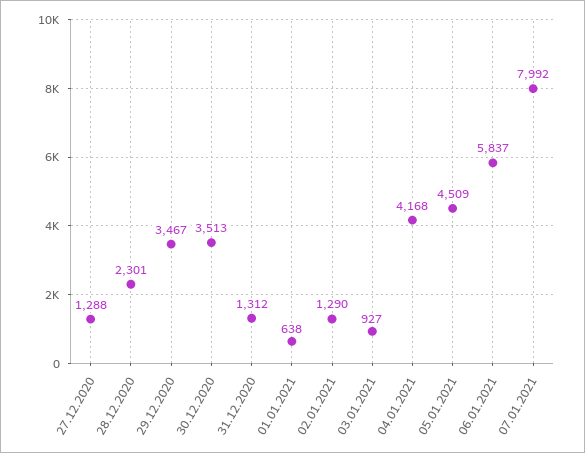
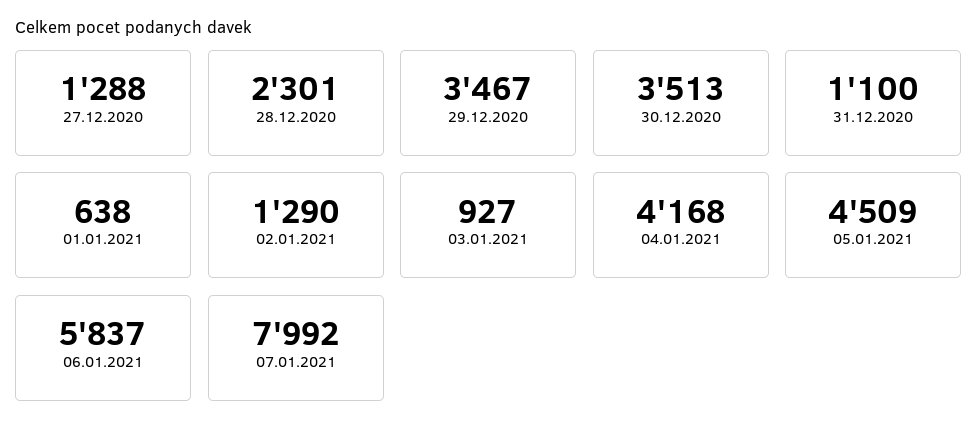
31.12.2020: 1312 -> 1100

